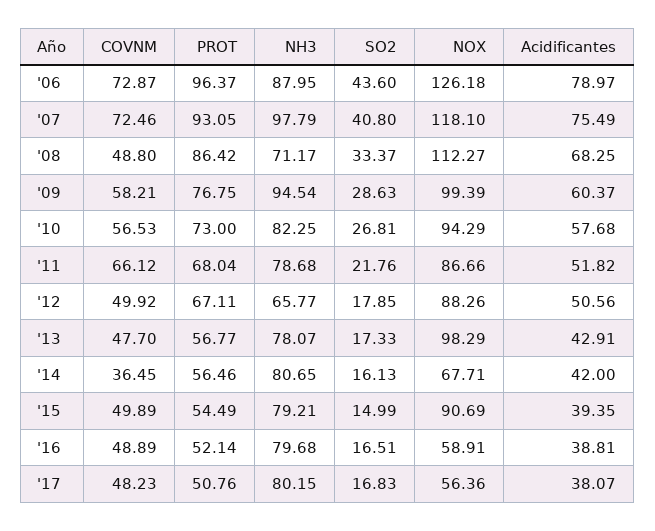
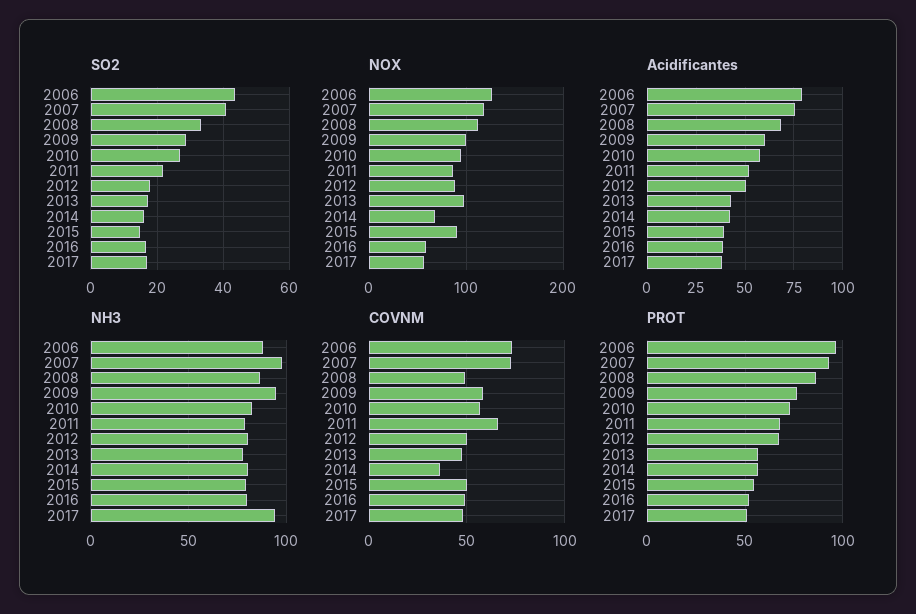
NH3, '08: 71.17 -> 85
NH3, '12: 65.77 -> 80
NH3, '17: 80.15 -> 95

